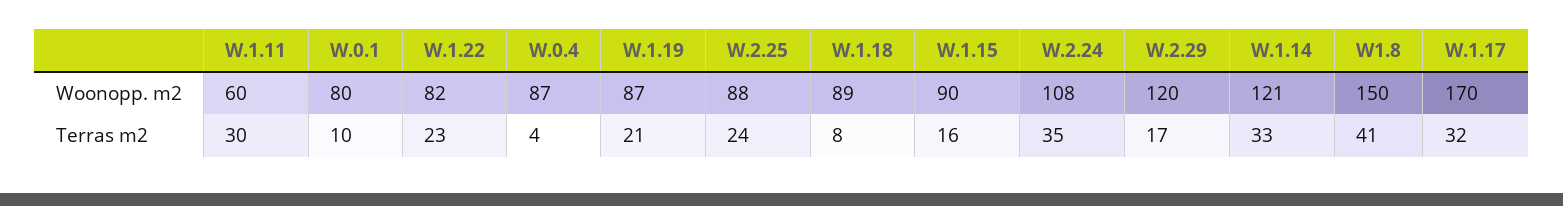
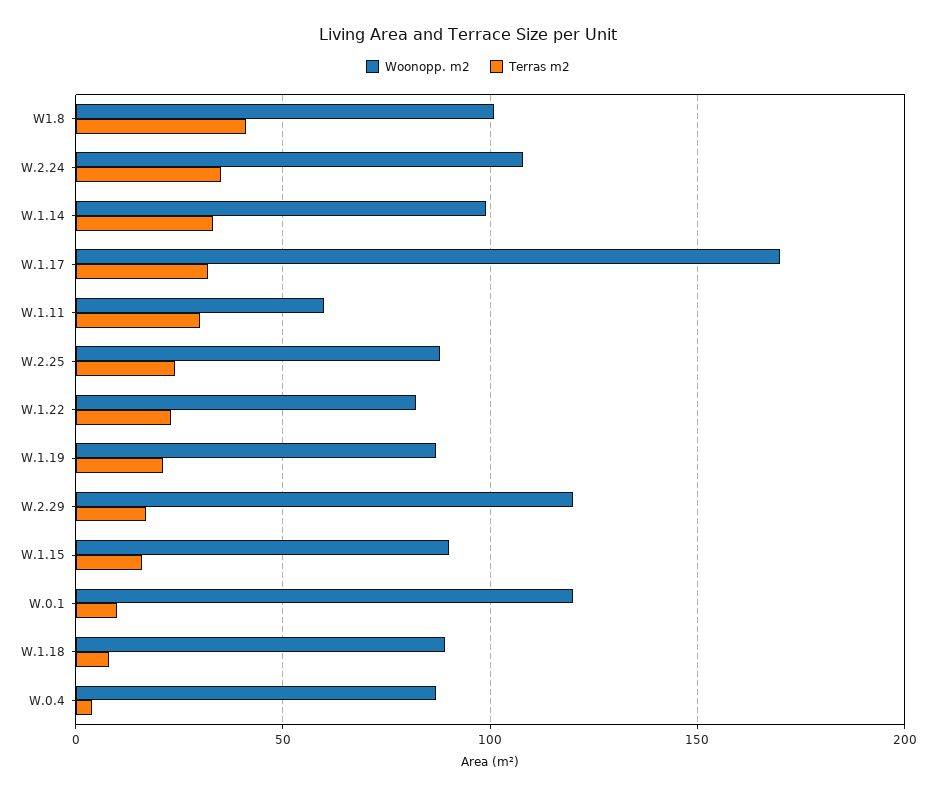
Woonopp. m2, W.0.1: 80 -> 120
Woonopp. m2, W.1.14: 121 -> 100
Woonopp. m2, W1.8: 150 -> 100

